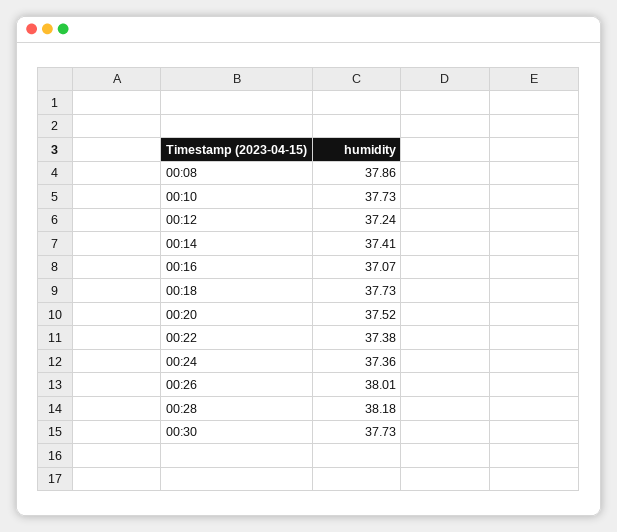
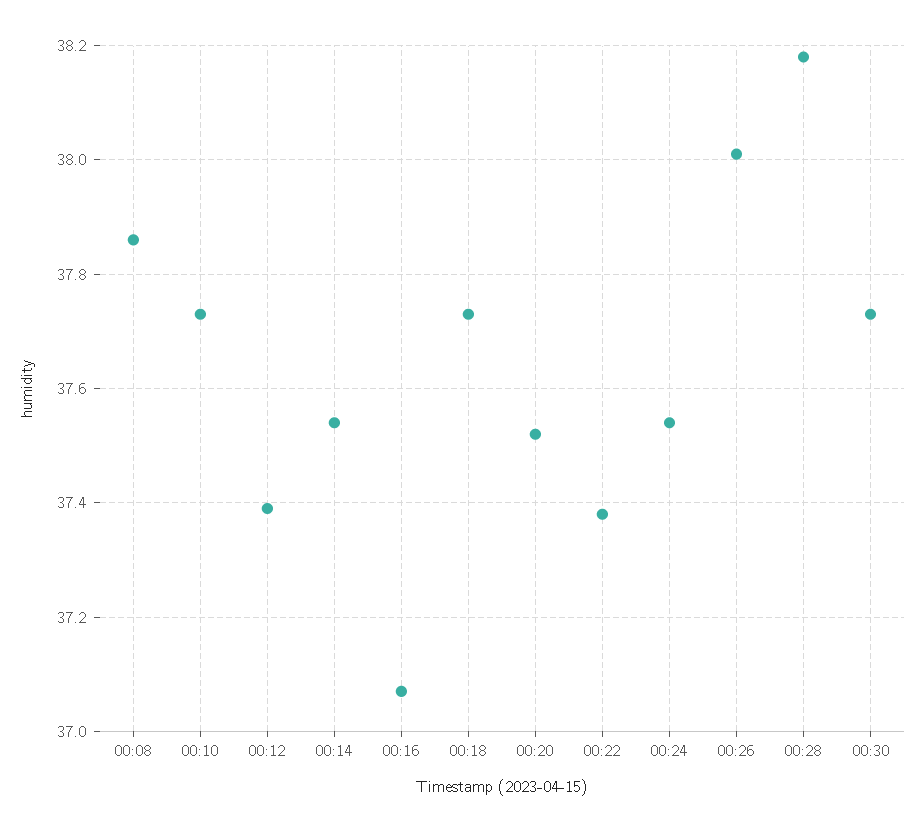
00:12: 37.24 -> 37.4
00:14: 37.41 -> 37.55
00:24: 37.36 -> 37.55

